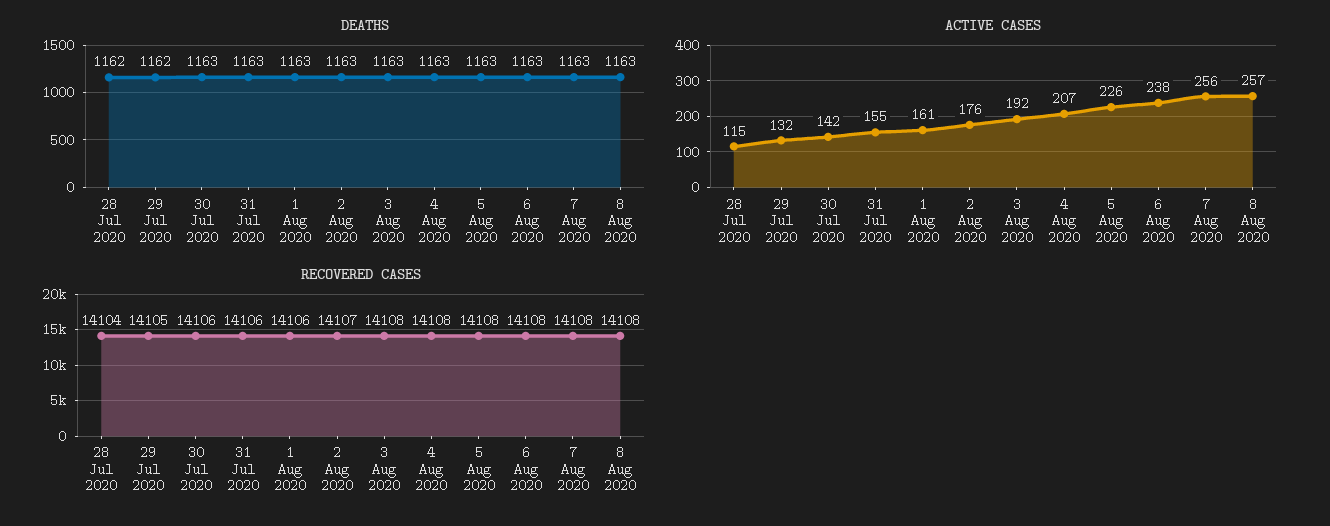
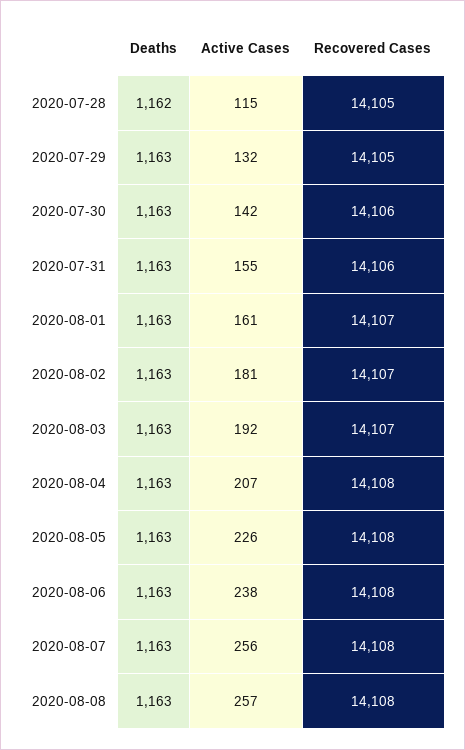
DEATHS, 29 Jul 2020: 1162 -> 1163
ACTIVE CASES, 2 Aug 2020: 176 -> 181
RECOVERED CASES, 28 Jul 2020: 14104 -> 14105
RECOVERED CASES, 1 Aug 2020: 14106 -> 14107
RECOVERED CASES, 3 Aug 2020: 14108 -> 14107

